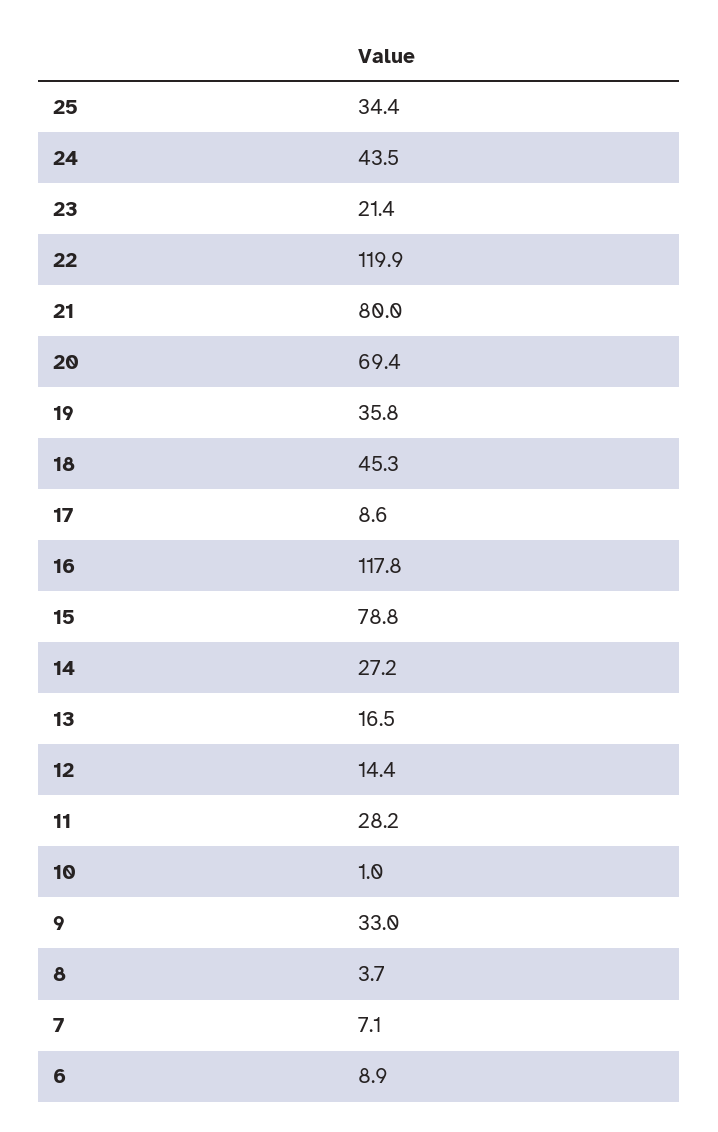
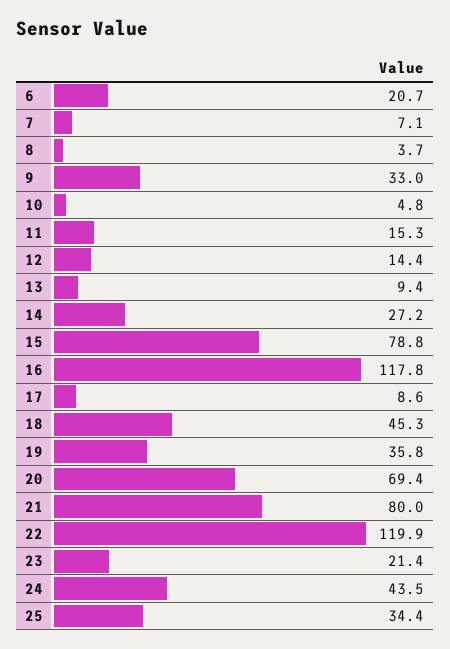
13: 16.5 -> 9.4
11: 28.2 -> 15.3
10: 1 -> 4.8
6: 8.9 -> 20.7

